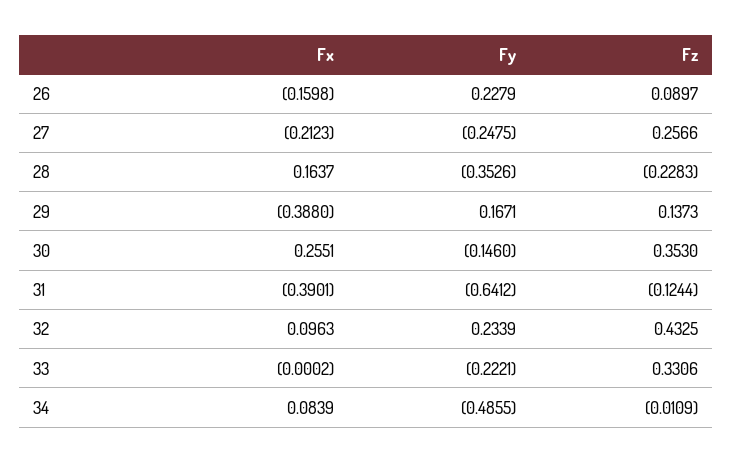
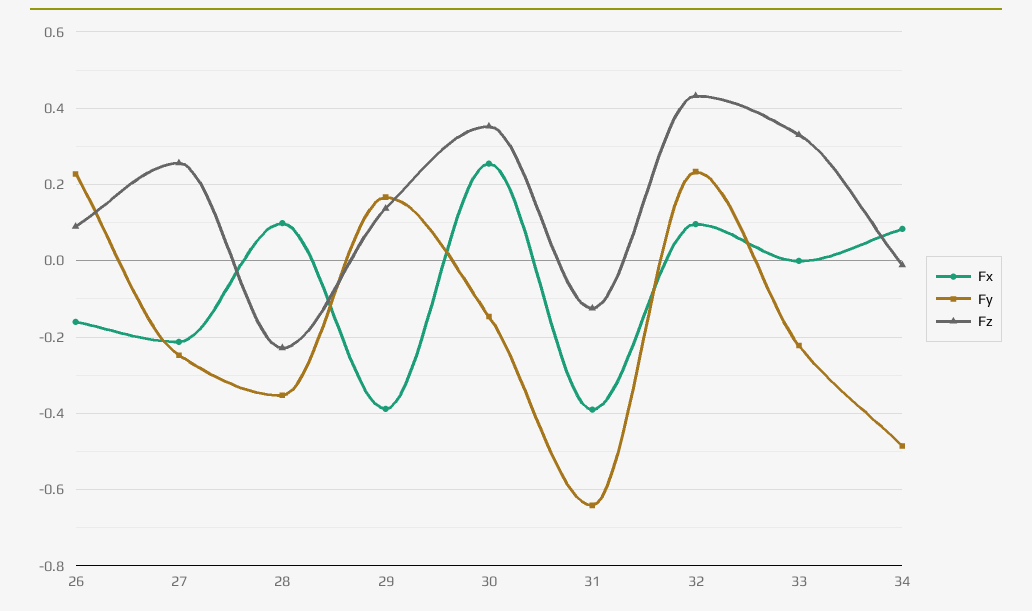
Fx, 28: 0.1637 -> 0.1

